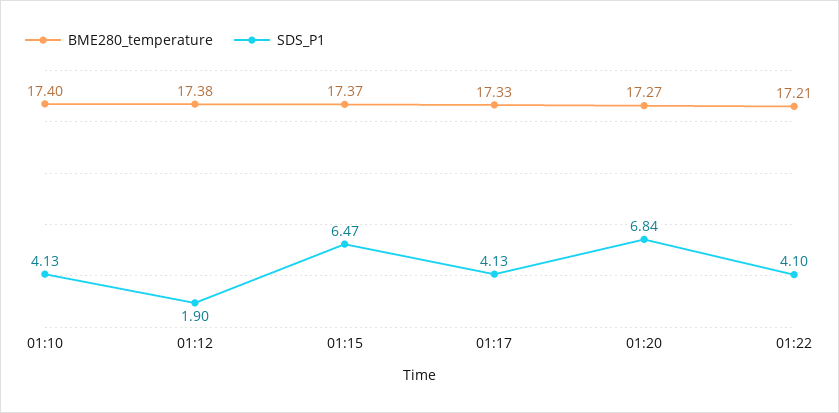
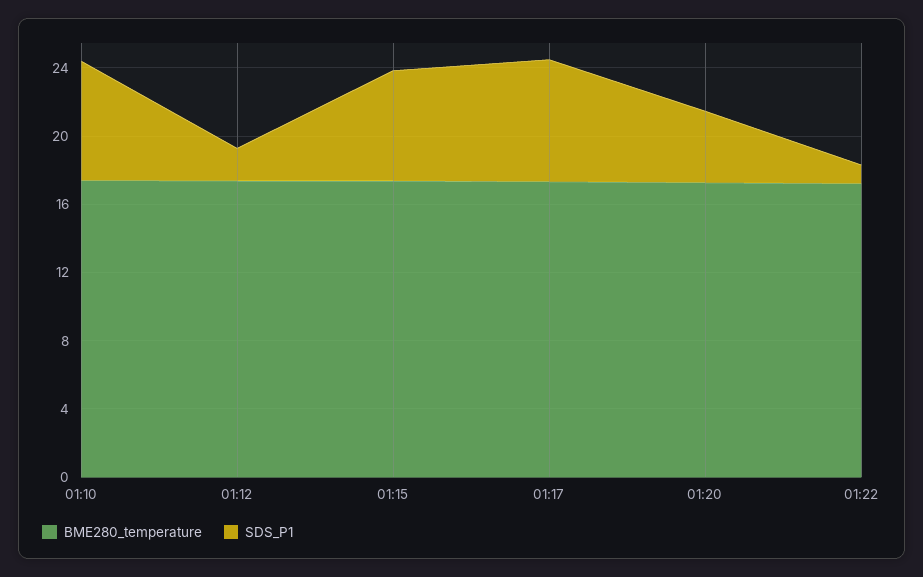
SDS_P1, 01:10: 4.13 -> 7
SDS_P1, 01:17: 4.13 -> 7
SDS_P1, 01:20: 6.84 -> 4
SDS_P1, 01:22: 4.1 -> 1

